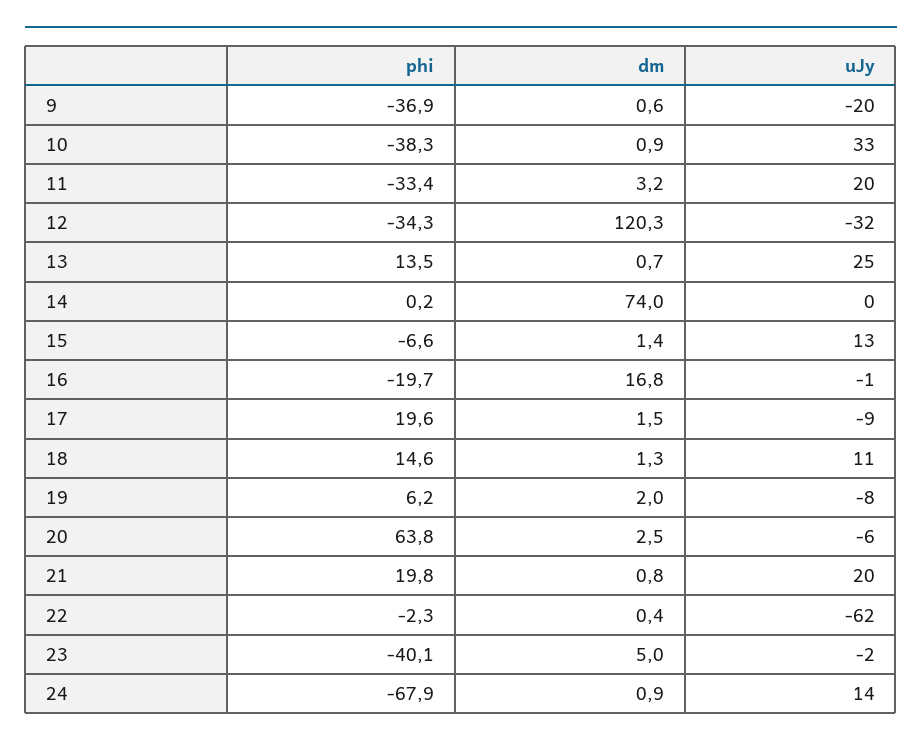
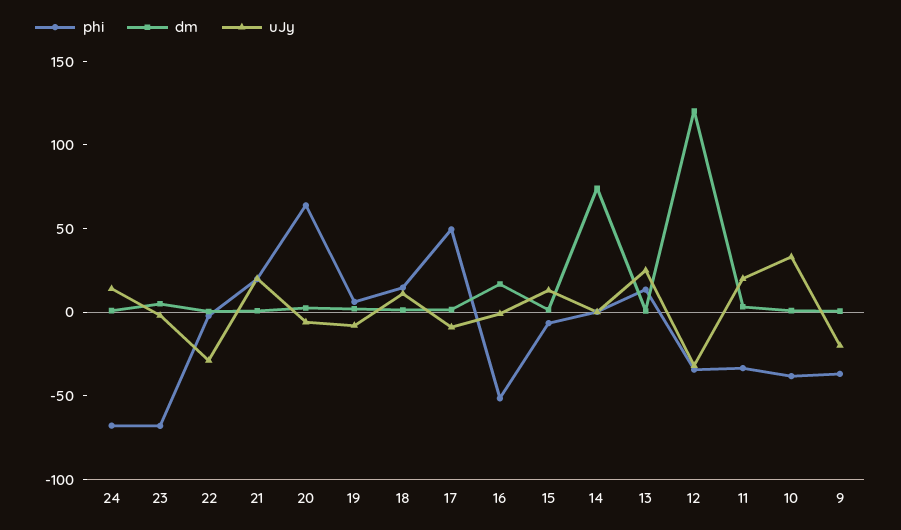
phi, 16: -19.7 -> -50
phi, 17: 19.6 -> 50
uJy, 22: -62 -> -30
phi, 23: -40.1 -> -70

